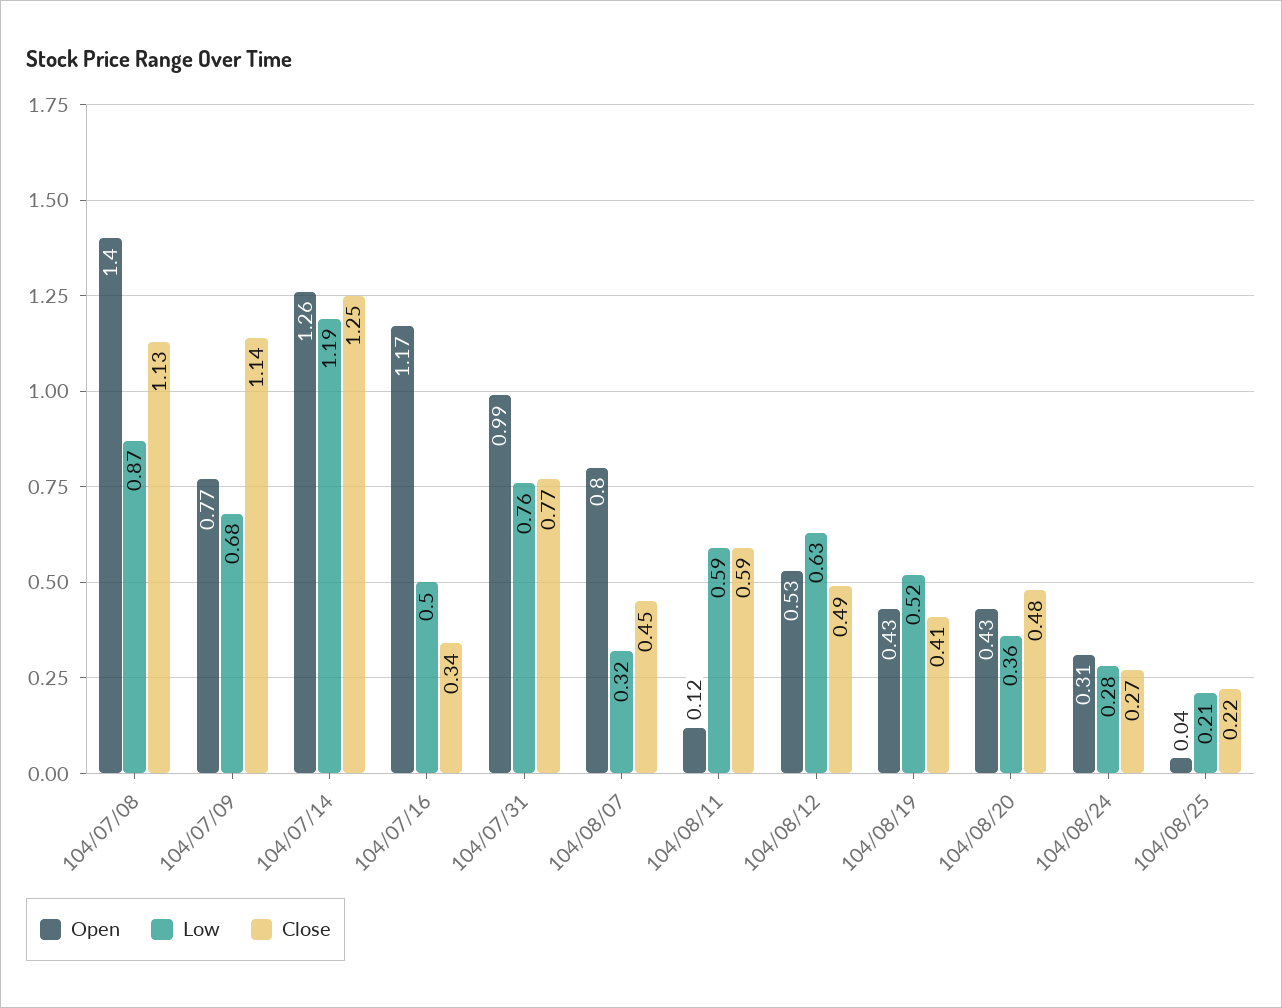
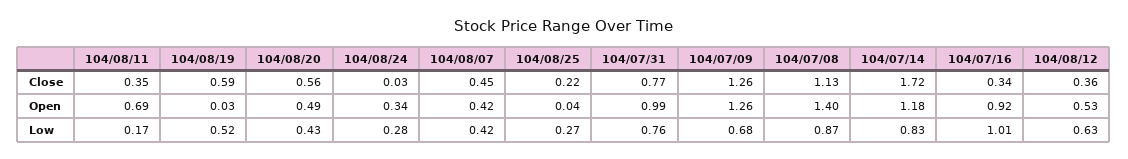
Open, 104/07/09: 0.77 -> 1.26
Close, 104/07/09: 1.14 -> 1.26
Open, 104/07/14: 1.26 -> 1.18
Low, 104/07/14: 1.19 -> 0.83
Close, 104/07/14: 1.25 -> 1.72
Open, 104/07/16: 1.17 -> 0.92
Low, 104/07/16: 0.5 -> 1.01
Open, 104/08/07: 0.8 -> 0.42
Low, 104/08/07: 0.32 -> 0.42
Open, 104/08/11: 0.12 -> 0.69
Low, 104/08/11: 0.59 -> 0.17
Close, 104/08/11: 0.59 -> 0.35
Close, 104/08/12: 0.49 -> 0.36
Open, 104/08/19: 0.43 -> 0.03
Close, 104/08/19: 0.41 -> 0.59
Open, 104/08/20: 0.43 -> 0.49
Low, 104/08/20: 0.36 -> 0.43
Close, 104/08/20: 0.48 -> 0.56
Open, 104/08/24: 0.31 -> 0.34
Close, 104/08/24: 0.27 -> 0.03
Low, 104/08/25: 0.21 -> 0.27

